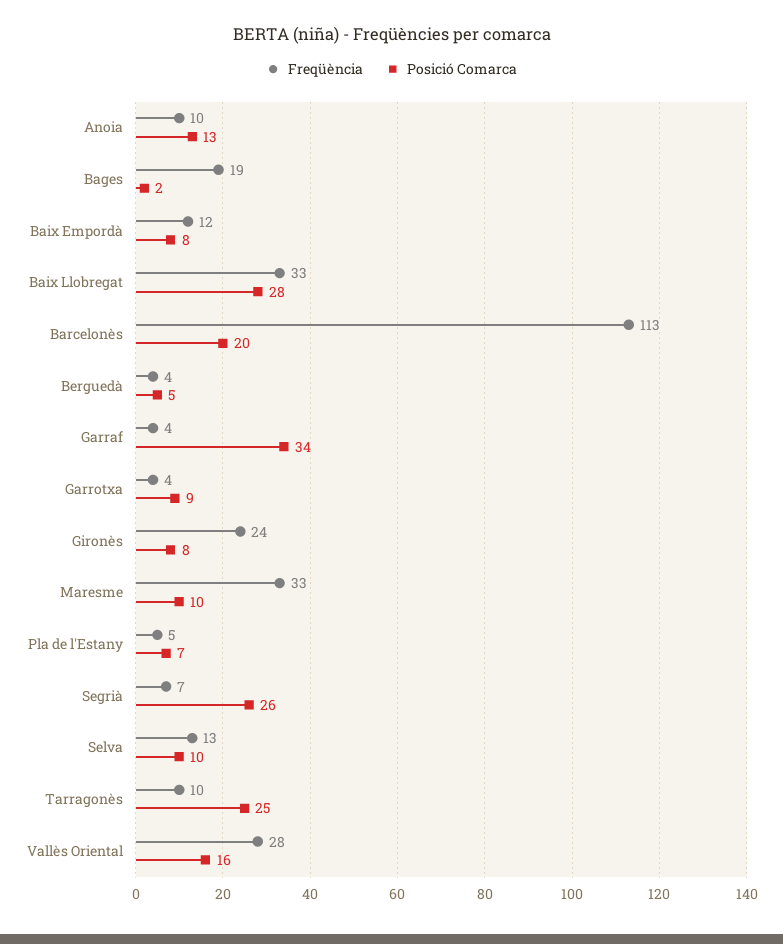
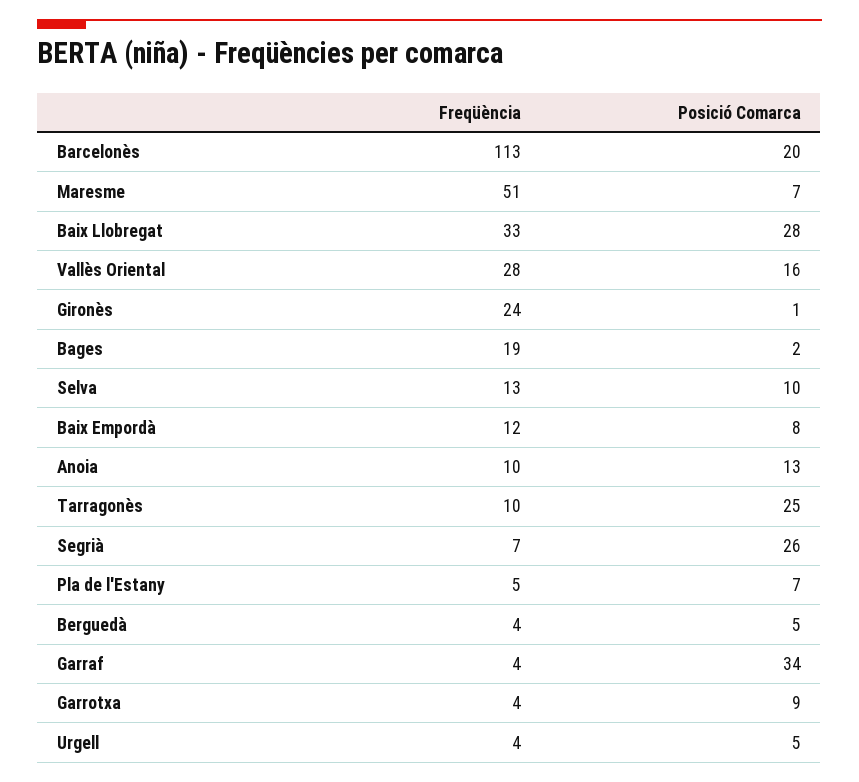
Posició Comarca, Gironès: 8 -> 1
Freqüència, Maresme: 33 -> 51
Posició Comarca, Maresme: 10 -> 7
Freqüència, Urgell: none -> 4
Posició Comarca, Urgell: none -> 5

